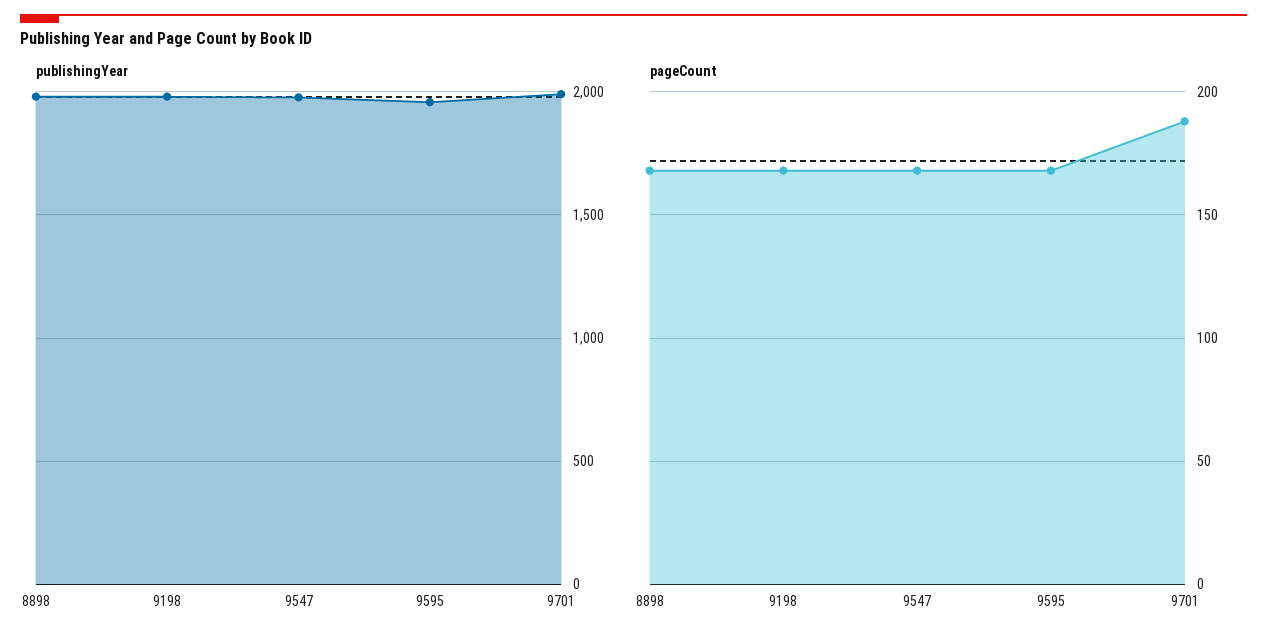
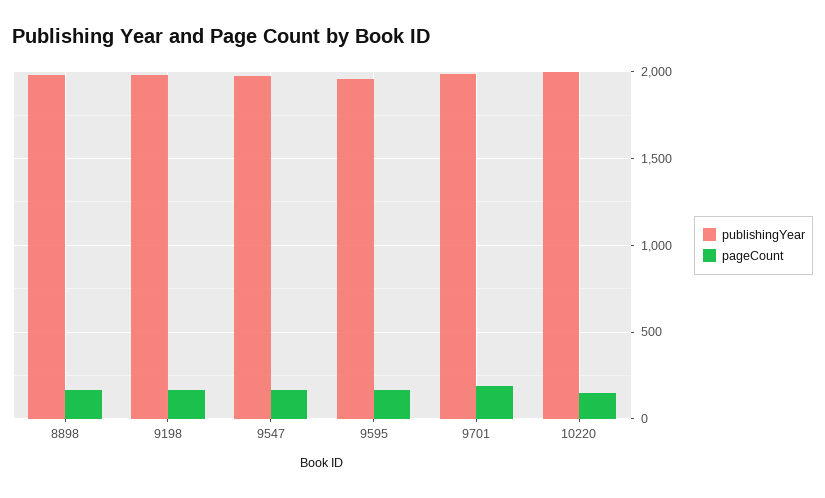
publishingYear, 10220: none -> 2000
pageCount, 10220: none -> 150

